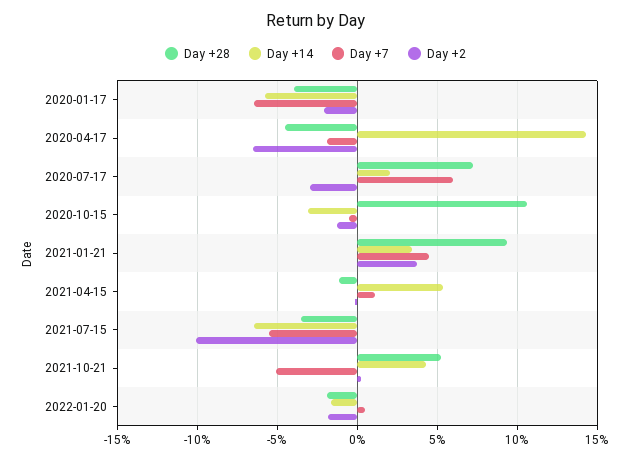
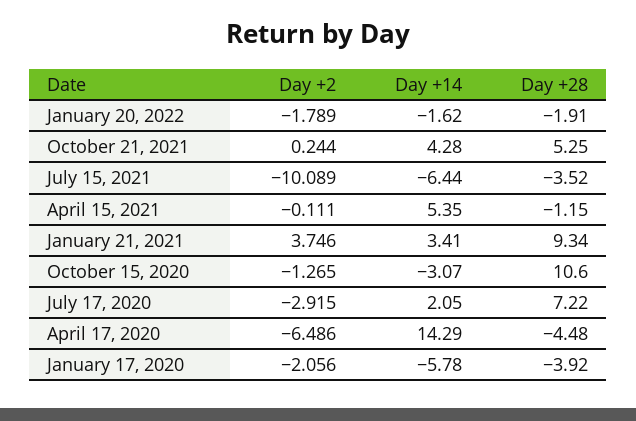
Day +7, 2020-01-17: -6.5 -> none
Day +7, 2020-04-17: -2 -> none
Day +7, 2020-07-17: 6 -> none
Day +7, 2020-10-15: -0.5 -> none
Day +7, 2021-01-21: 4.5 -> none
Day +7, 2021-04-15: 1 -> none
Day +7, 2021-07-15: -5.5 -> none
Day +7, 2021-10-21: -5 -> none
Day +7, 2022-01-20: 0.5 -> none

